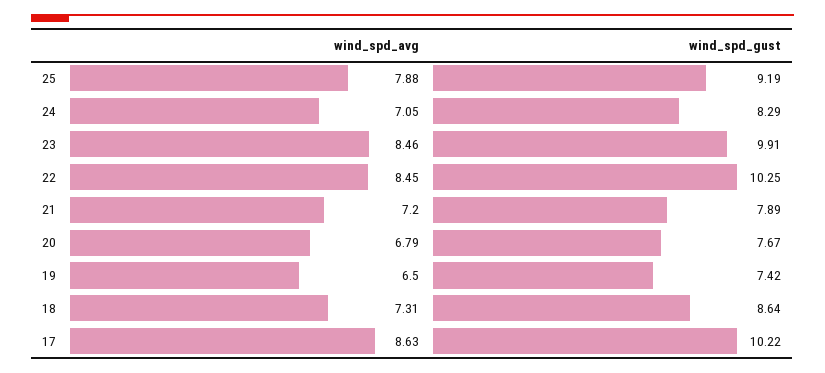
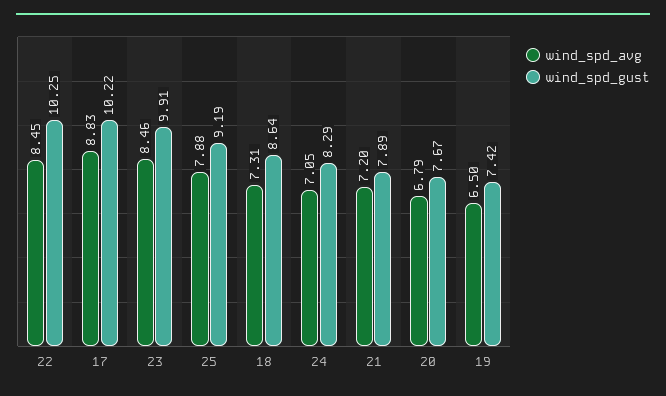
wind_spd_avg, 17: 8.63 -> 8.83

